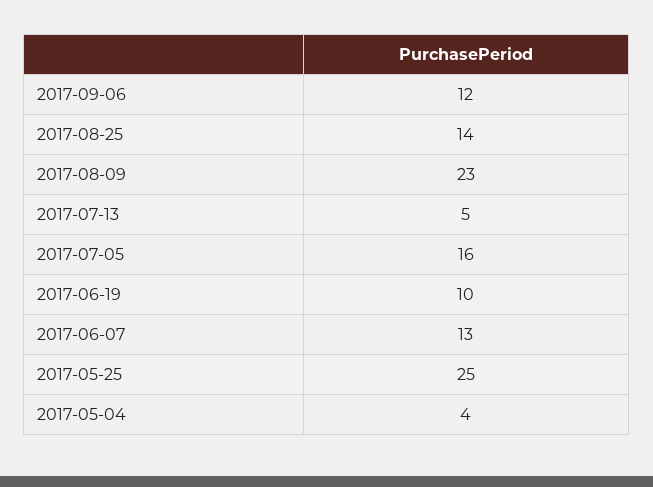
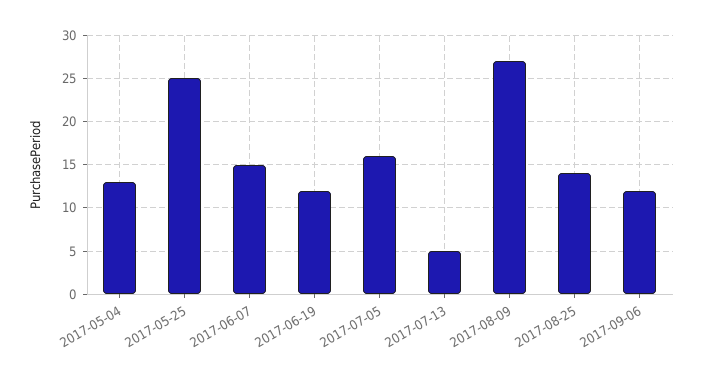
2017-08-09: 23 -> 27
2017-06-19: 10 -> 12
2017-06-07: 13 -> 15
2017-05-04: 4 -> 13

